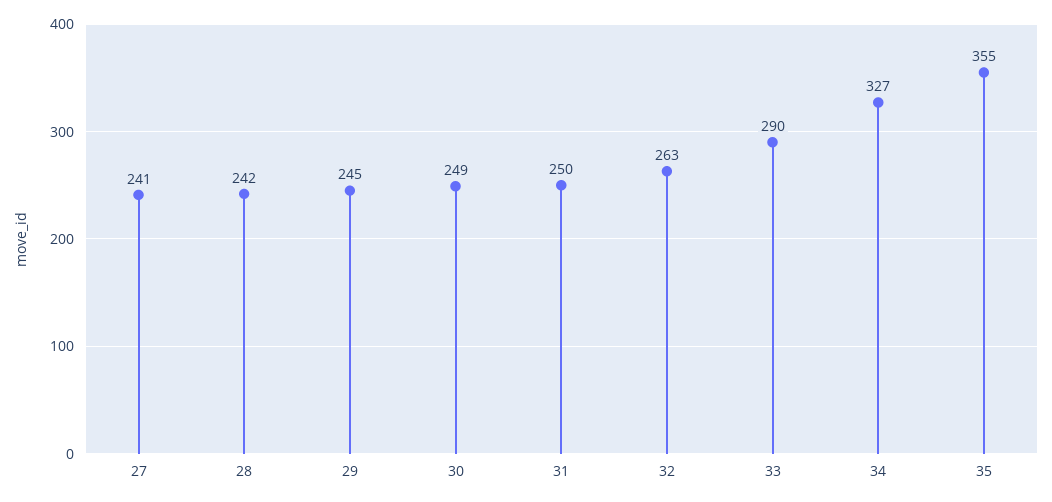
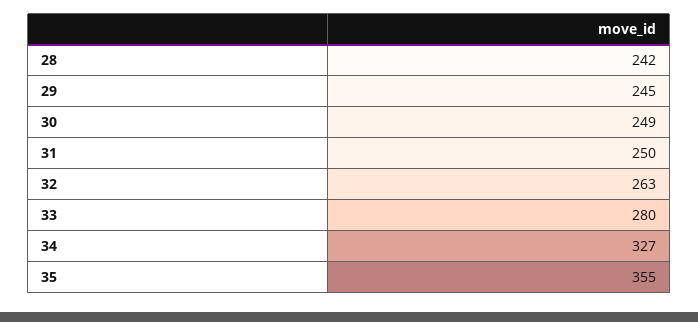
27: 241 -> none
33: 290 -> 280

